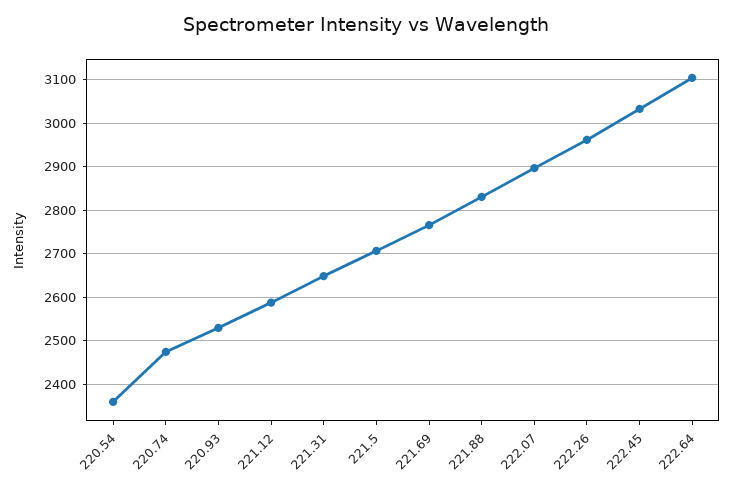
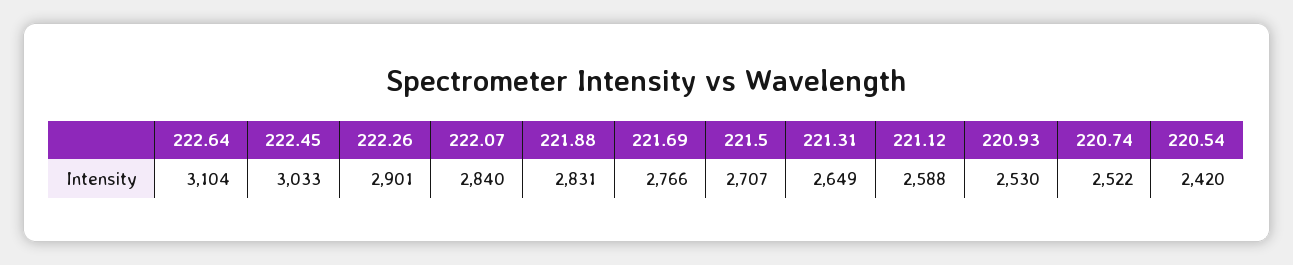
220.54: 2360 -> 2420
220.74: 2480 -> 2522
222.07: 2900 -> 2840
222.26: 2960 -> 2901

